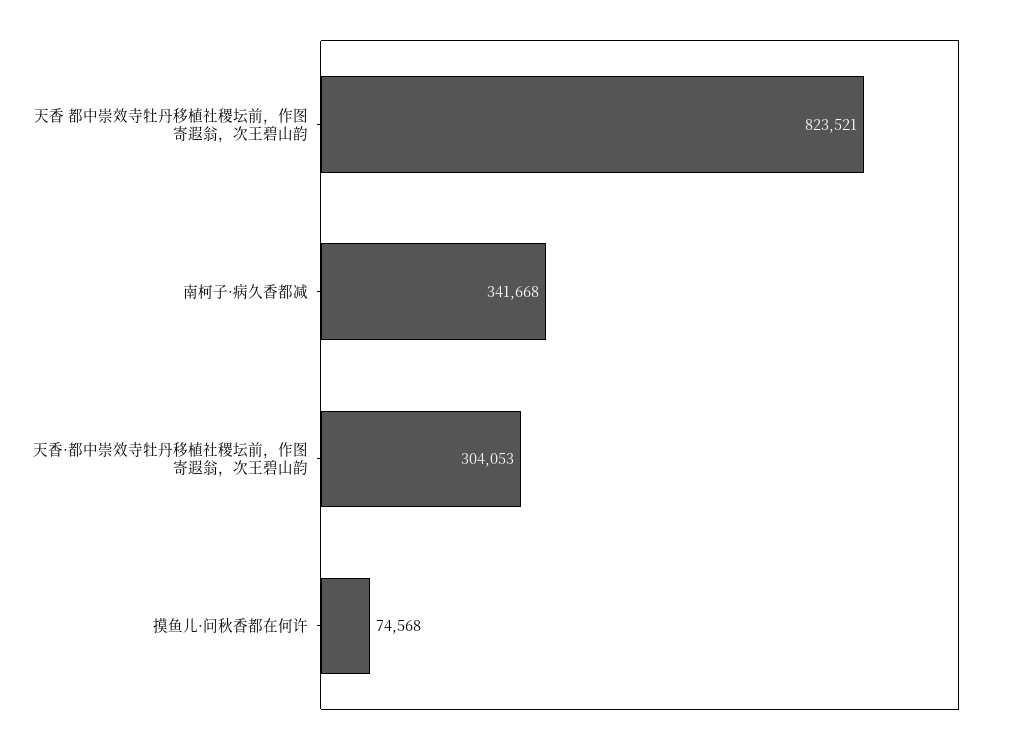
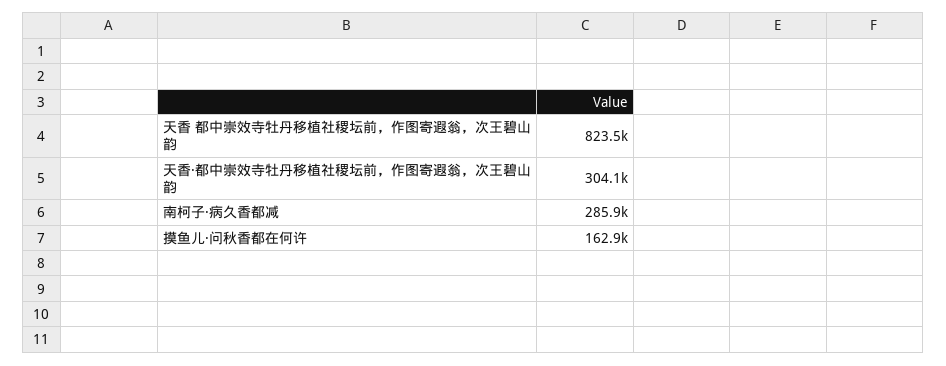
南柯子·病久香都减: 341668 -> 285900
摸鱼儿·问秋香都在何许: 74568 -> 162900

